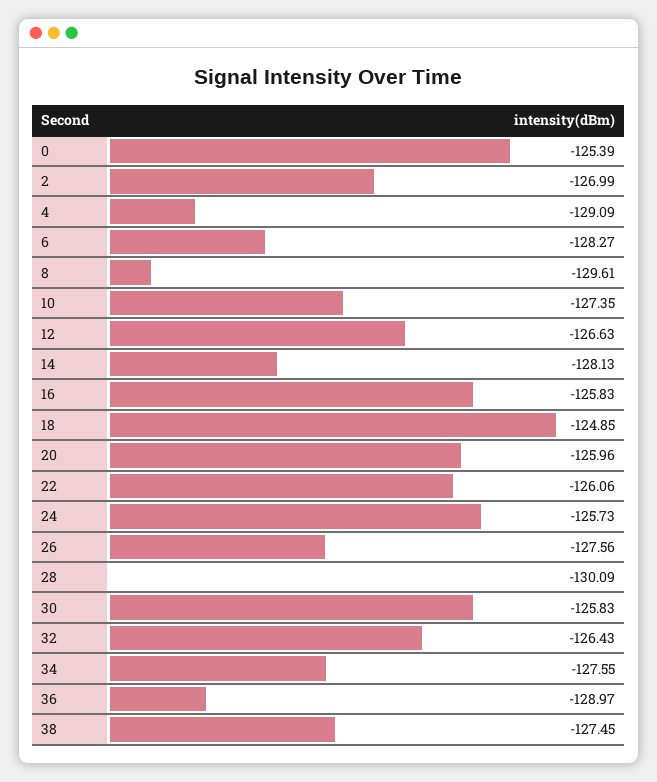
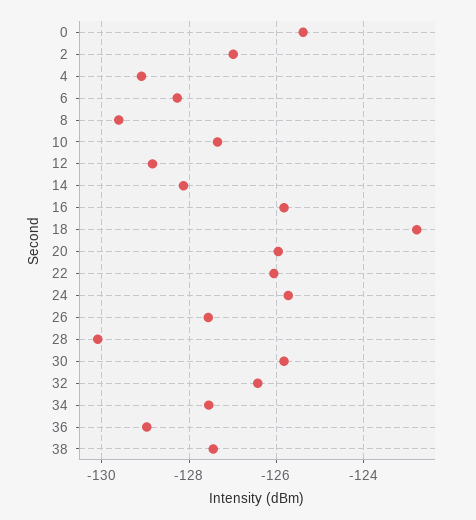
12: -126.63 -> -128.8
18: -124.85 -> -122.8

